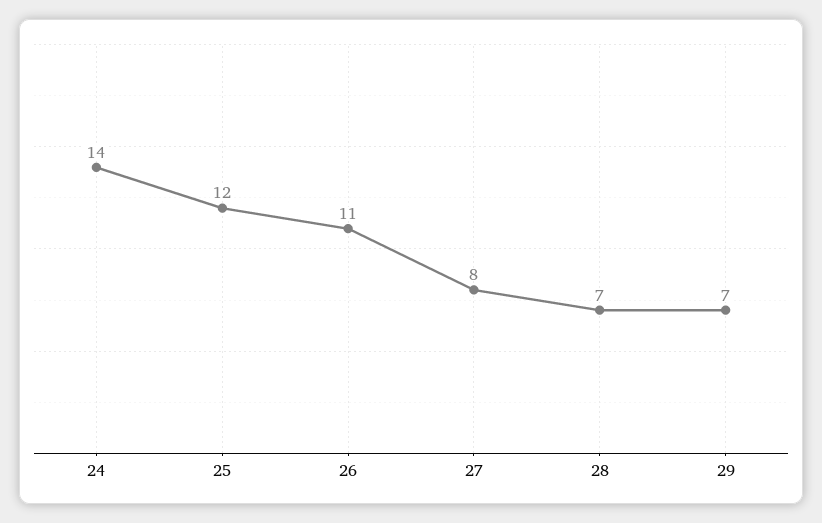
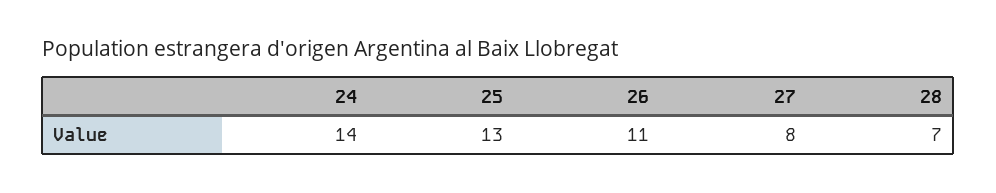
25: 12 -> 13
29: 7 -> none

